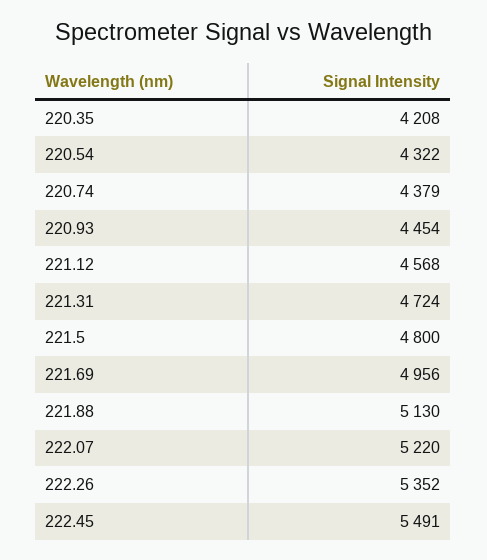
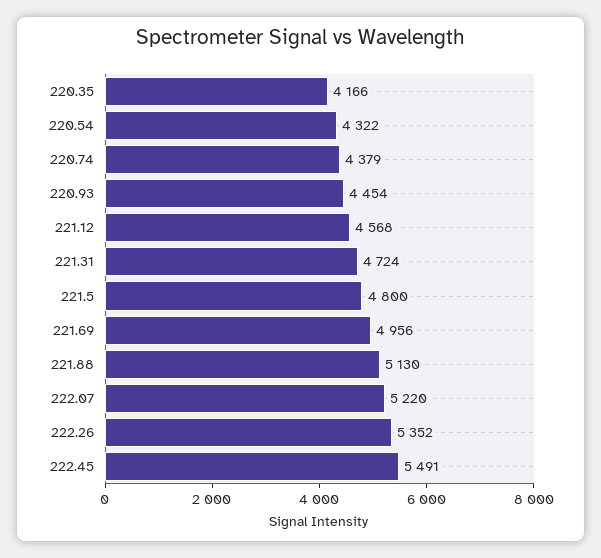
220.35: 4208 -> 4166

